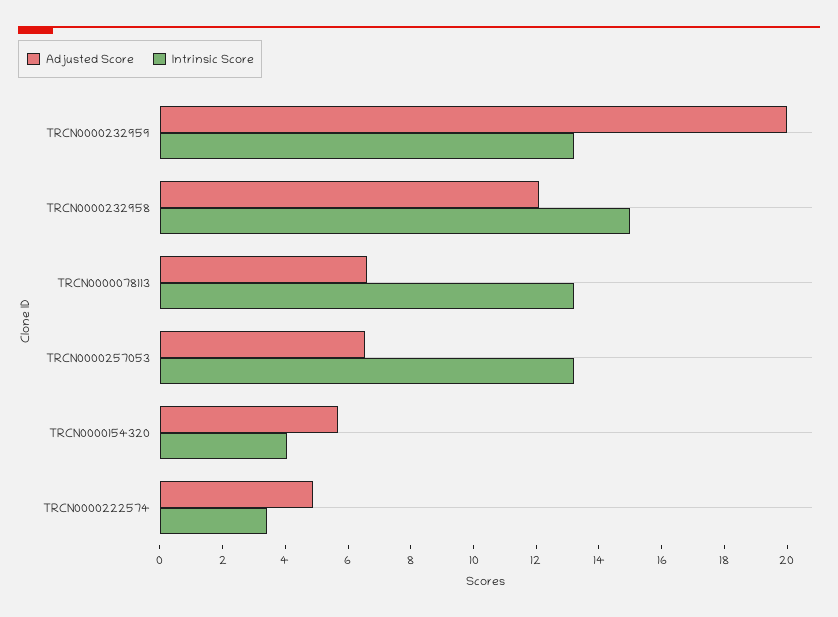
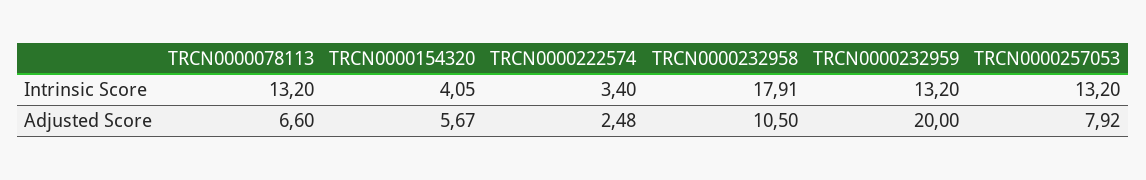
Adjusted Score, TRCN0000232958: 12 -> 10.5
Intrinsic Score, TRCN0000232958: 15 -> 17.91
Adjusted Score, TRCN0000257053: 6.5 -> 7.92
Adjusted Score, TRCN0000222574: 5 -> 2.48

